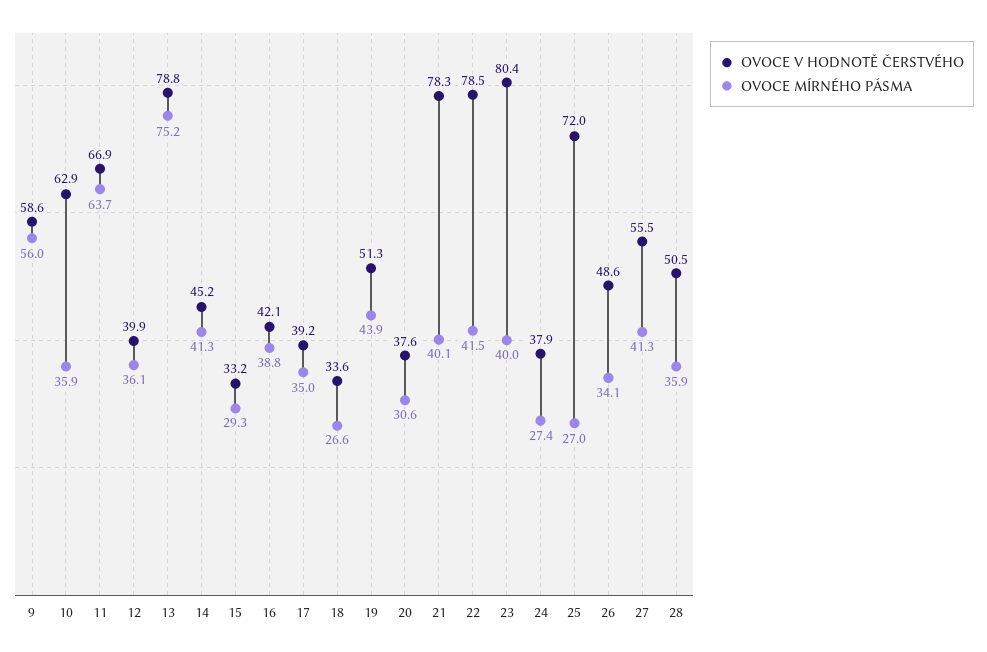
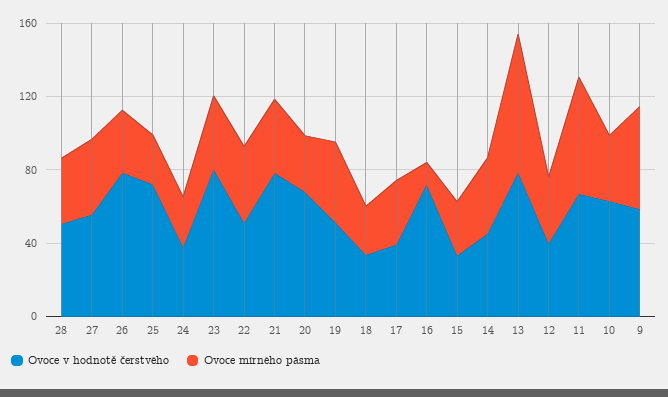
OVOCE V HODNOTĚ ČERSTVÉHO, 16: 42.1 -> 70
OVOCE MÍRNÉHO PÁSMA, 16: 38.8 -> 10
OVOCE V HODNOTĚ ČERSTVÉHO, 20: 37.6 -> 70
OVOCE V HODNOTĚ ČERSTVÉHO, 22: 78.5 -> 50
OVOCE V HODNOTĚ ČERSTVÉHO, 26: 48.6 -> 80

